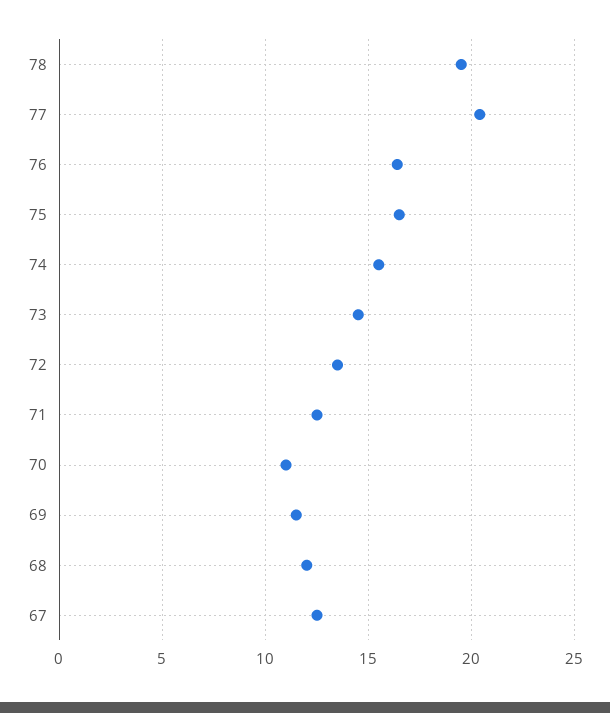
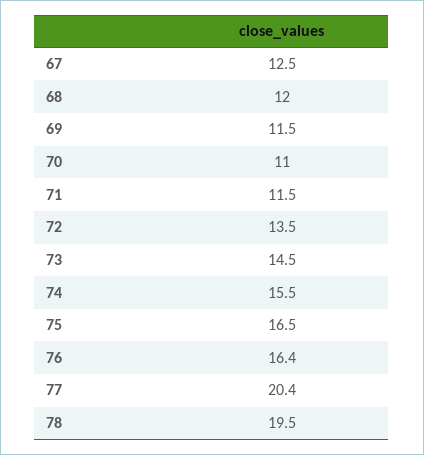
71: 12.5 -> 11.5

